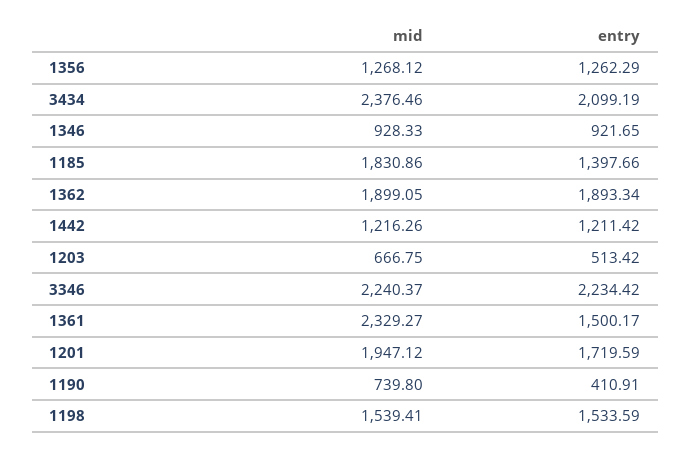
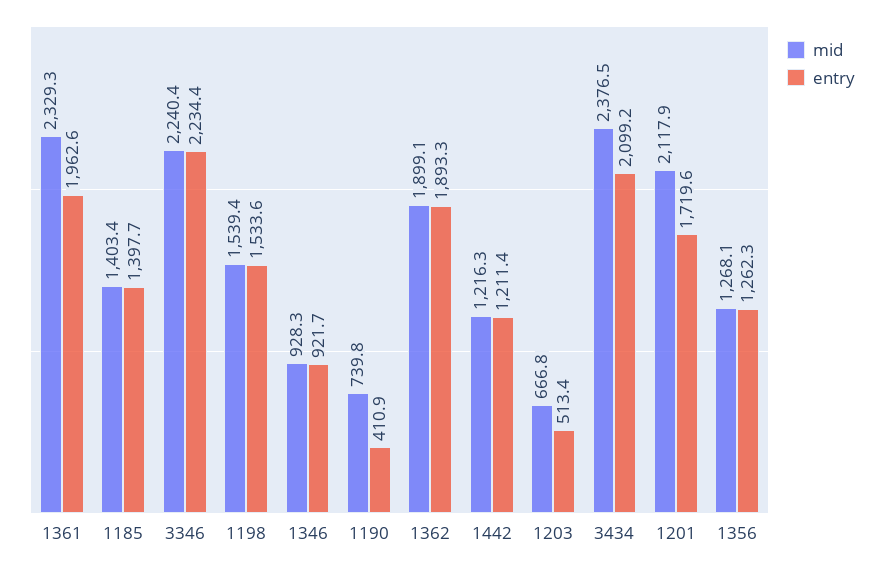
mid, 1185: 1830.86 -> 1403.4
entry, 1361: 1500.17 -> 1962.6
mid, 1201: 1947.12 -> 2117.9

